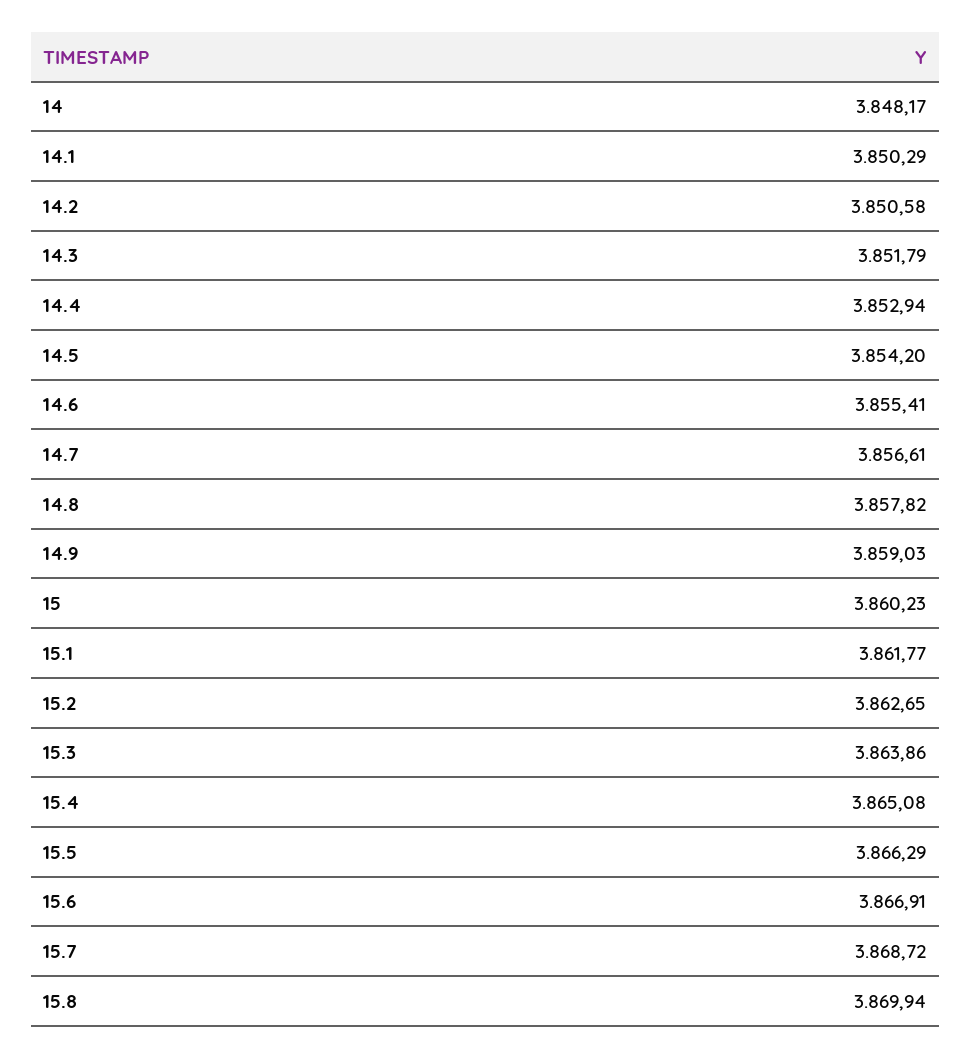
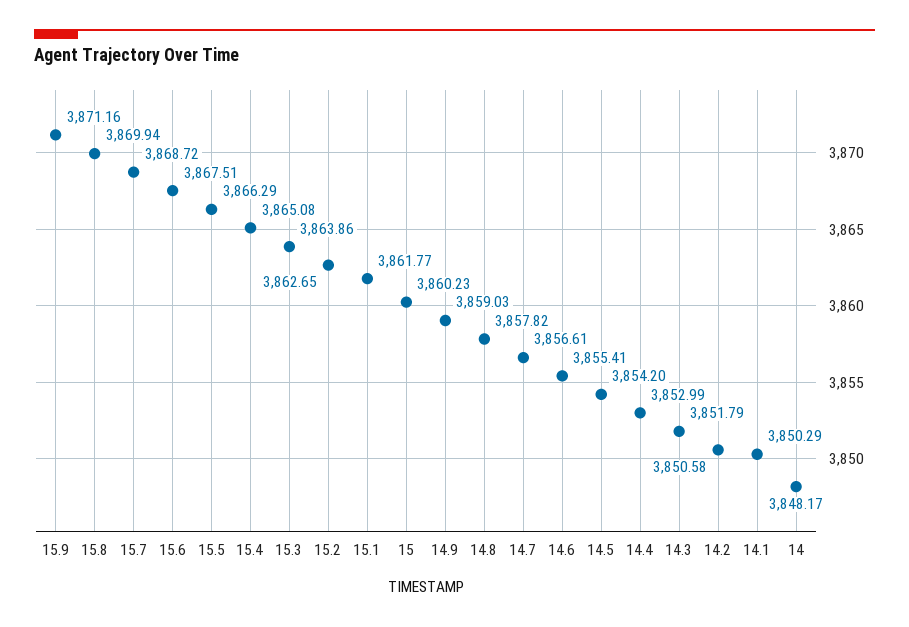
14.4: 3852.94 -> 3852.99
15.6: 3866.91 -> 3867.51
15.9: none -> 3871.16

